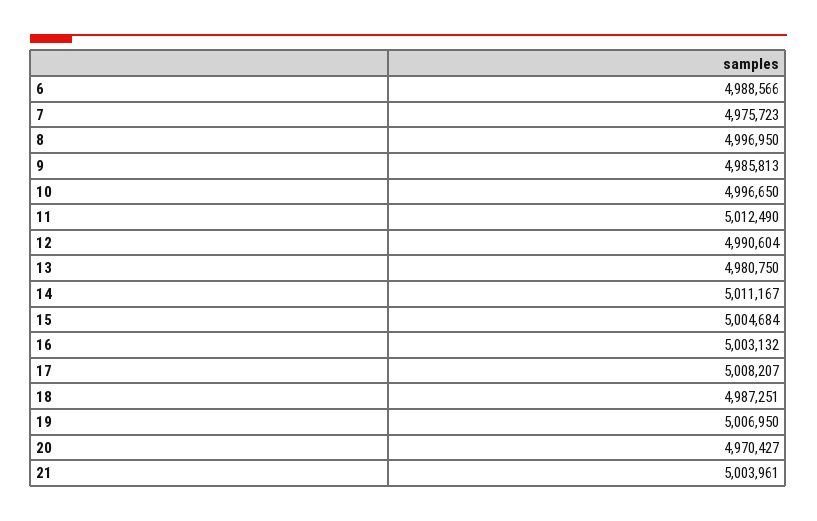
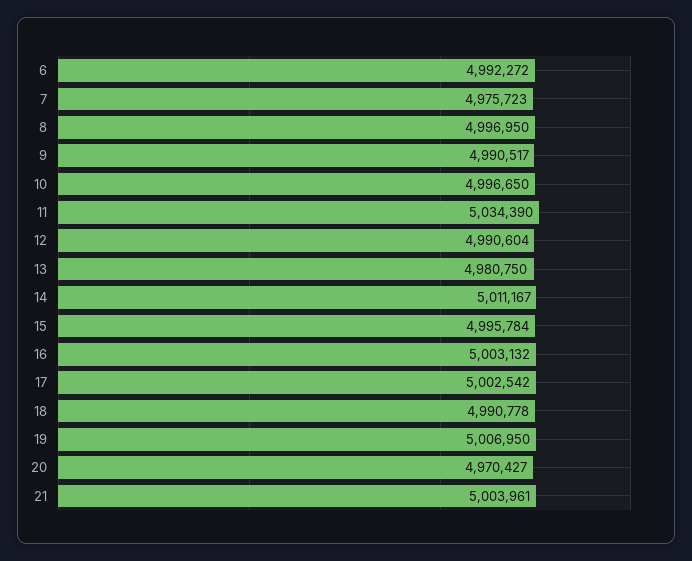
6: 4988566 -> 4992272
9: 4985813 -> 4990517
11: 5012490 -> 5034390
15: 5004684 -> 4995784
17: 5008207 -> 5002542
18: 4987251 -> 4990778

